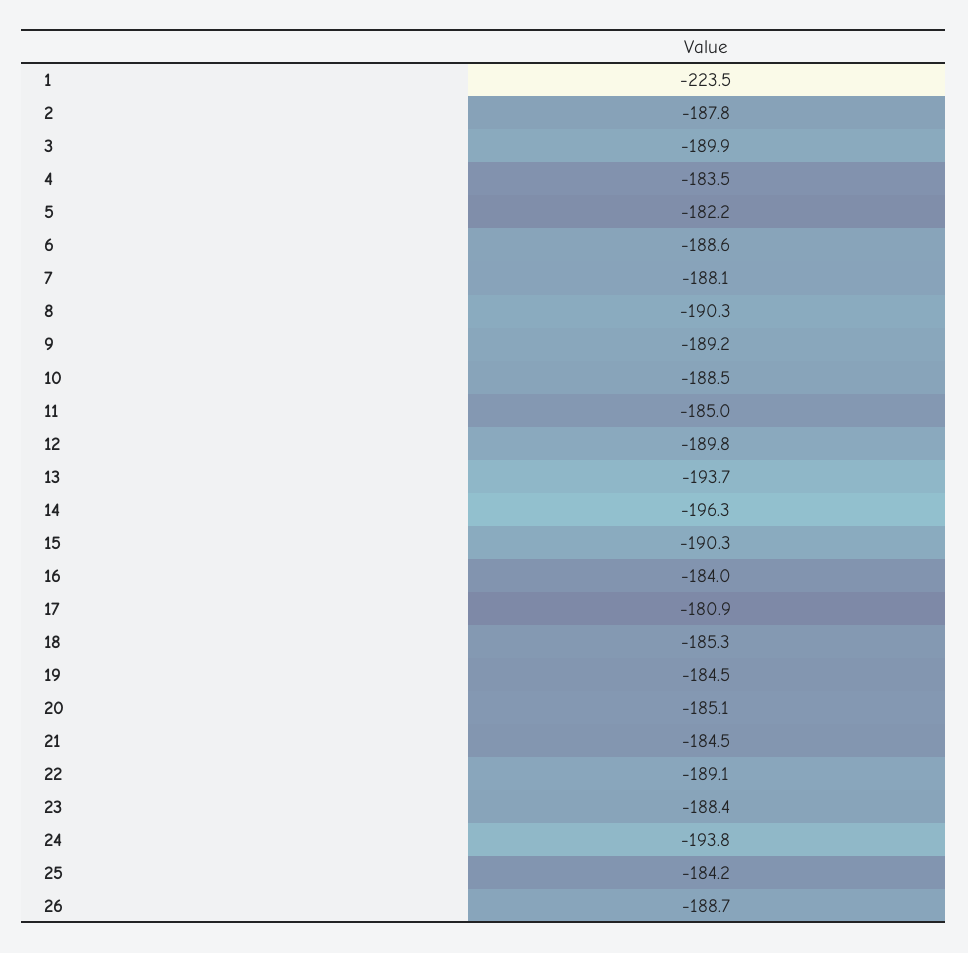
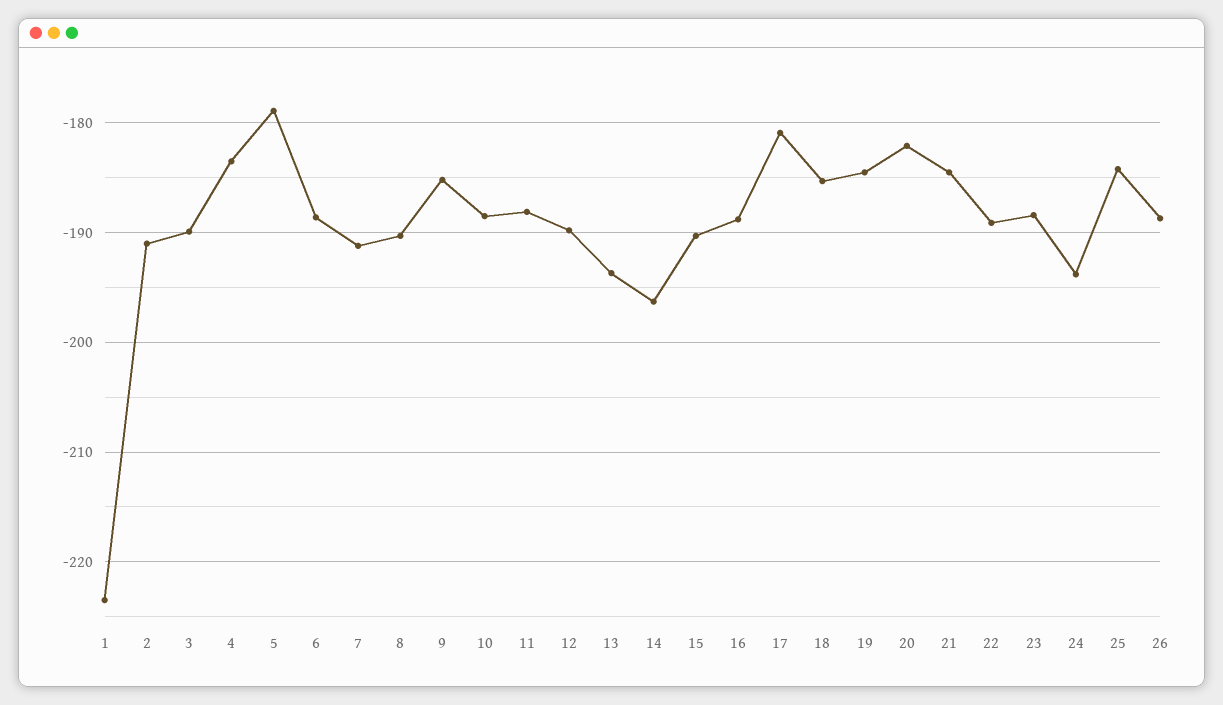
2: -187.8 -> -191
5: -182.2 -> -179
7: -188.1 -> -191
9: -189.2 -> -185
11: -185 -> -188
16: -184 -> -189
20: -185.1 -> -182

